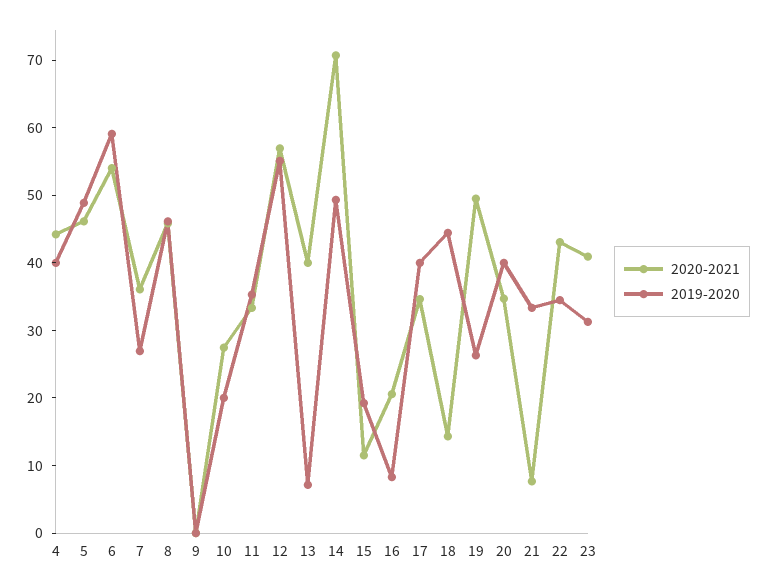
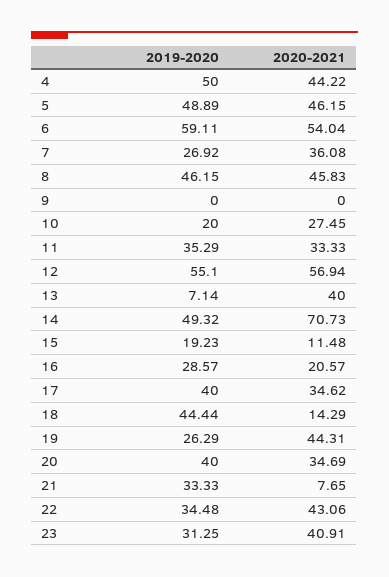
2019-2020, 4: 40 -> 50
2019-2020, 16: 8 -> 28.57
2020-2021, 19: 50 -> 44.31

